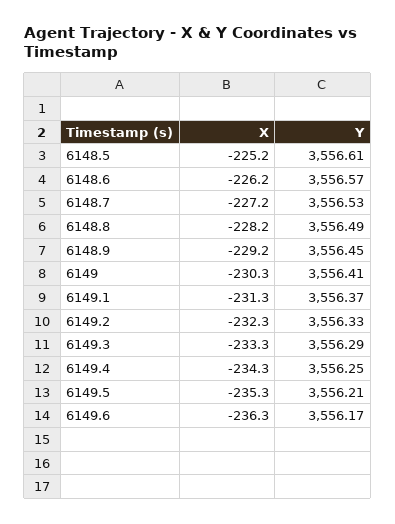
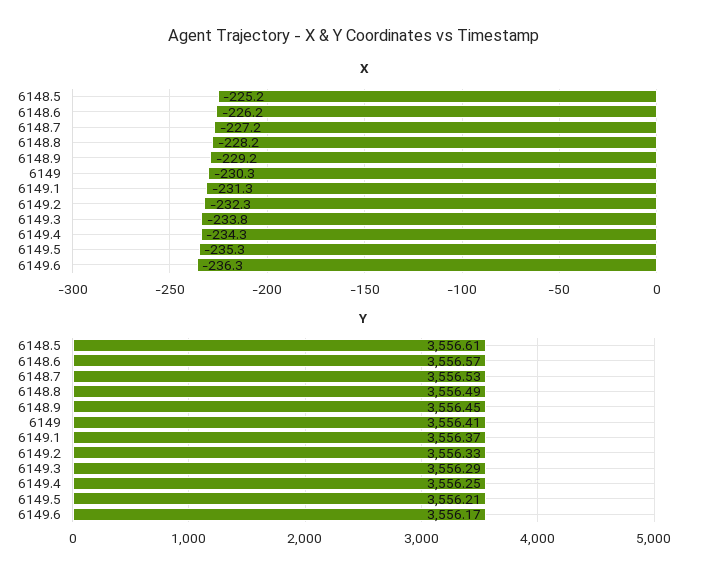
X, 6149.3: -233.3 -> -233.8

